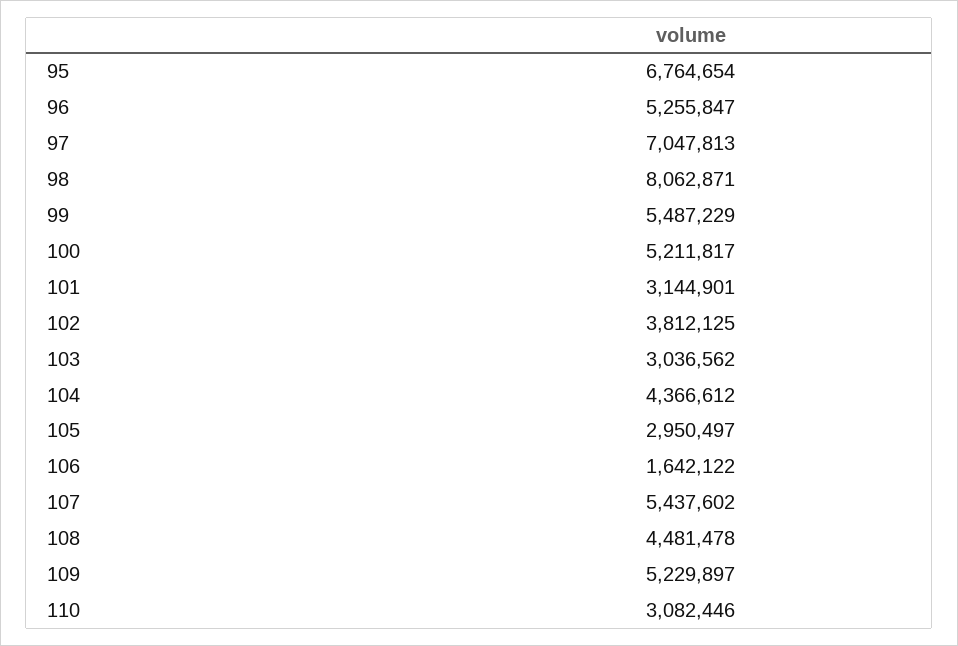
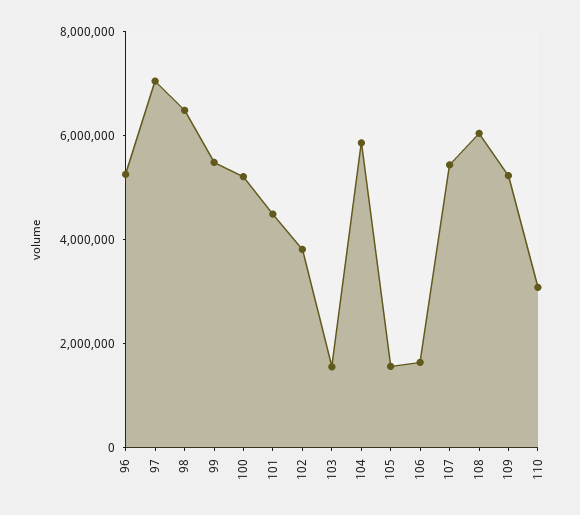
95: 6764654 -> none
98: 8062871 -> 6500000
101: 3144901 -> 4500000
103: 3036562 -> 1500000
104: 4366612 -> 6000000
105: 2950497 -> 1500000
108: 4481478 -> 6000000

